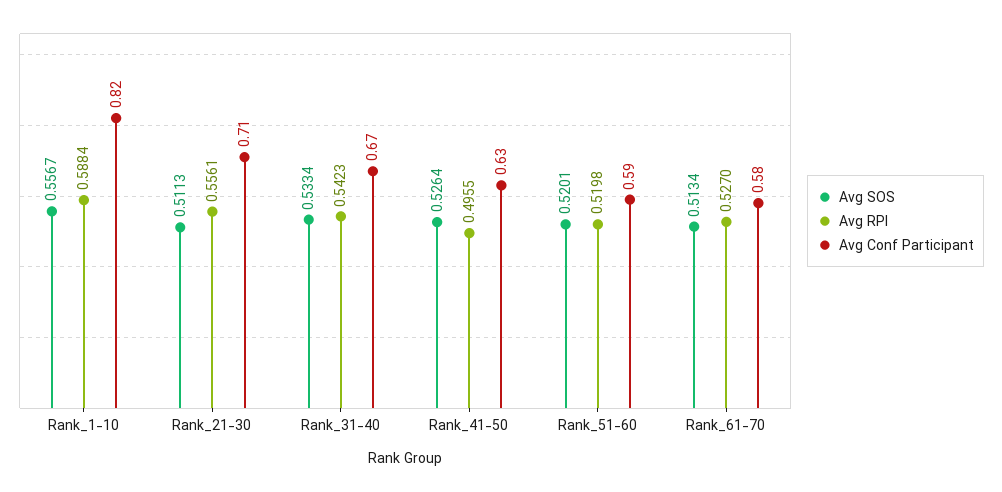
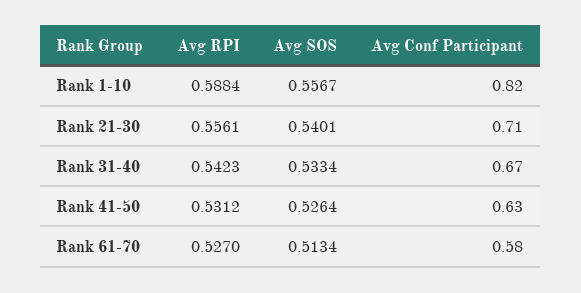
Avg SOS, Rank_21-30: 0.5113 -> 0.5401
Avg RPI, Rank_41-50: 0.4955 -> 0.5312
Avg SOS, Rank_51-60: 0.5201 -> none
Avg RPI, Rank_51-60: 0.5198 -> none
Avg Conf Participant, Rank_51-60: 0.59 -> none

